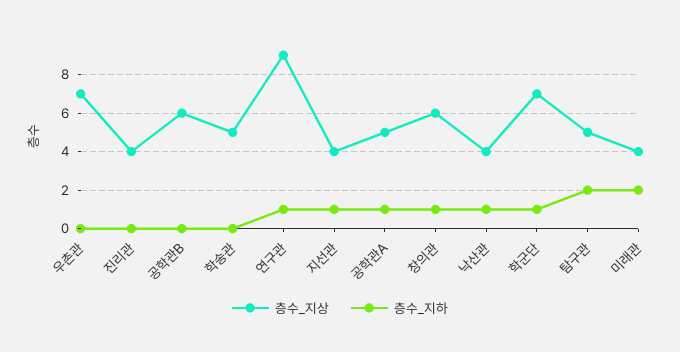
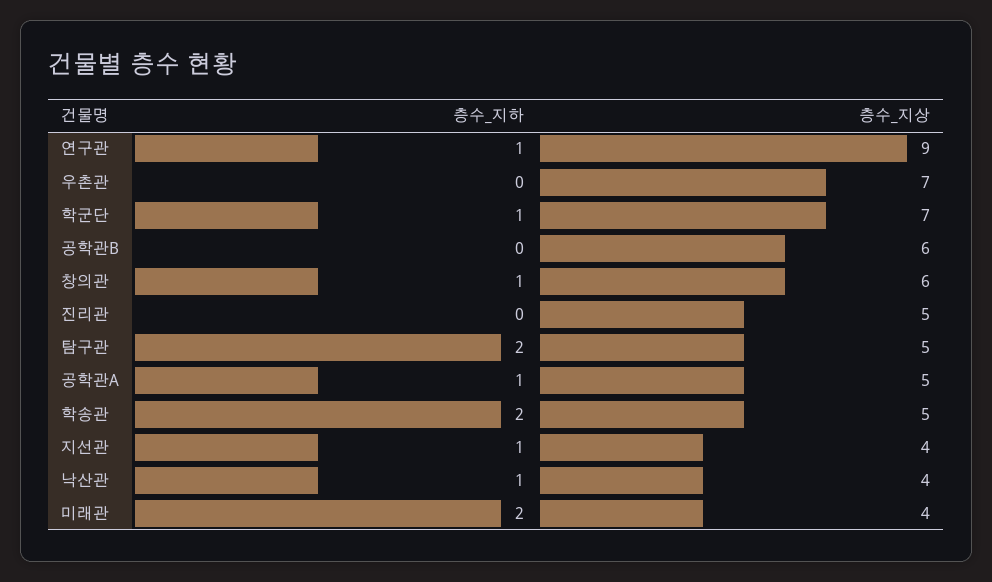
층수_지상, 진리관: 4 -> 5
층수_지하, 학송관: 0 -> 2

